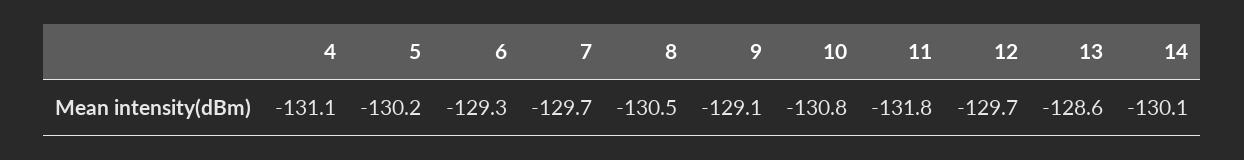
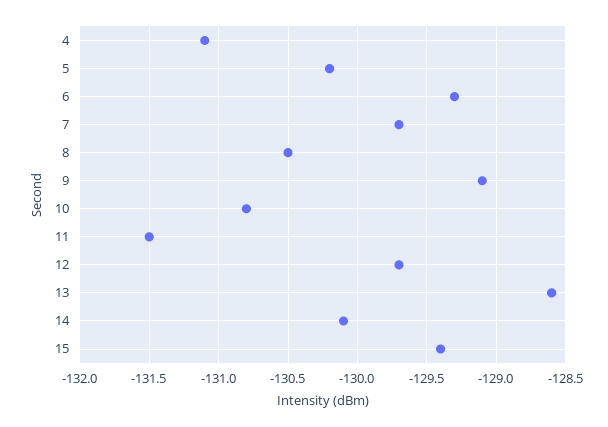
11: -131.8 -> -131.5
15: none -> -129.4

